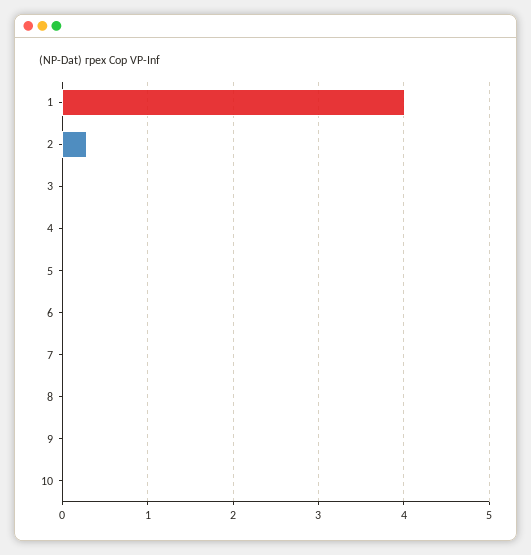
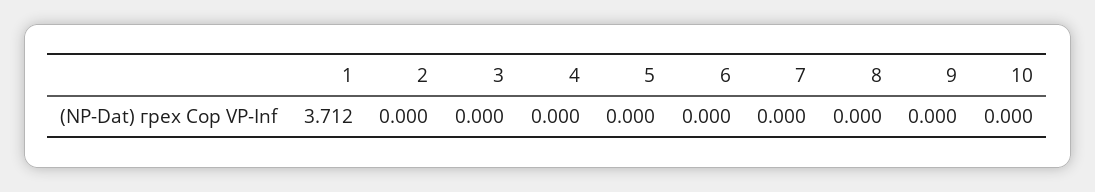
1: 4 -> 3.712
2: 0.3 -> 0

